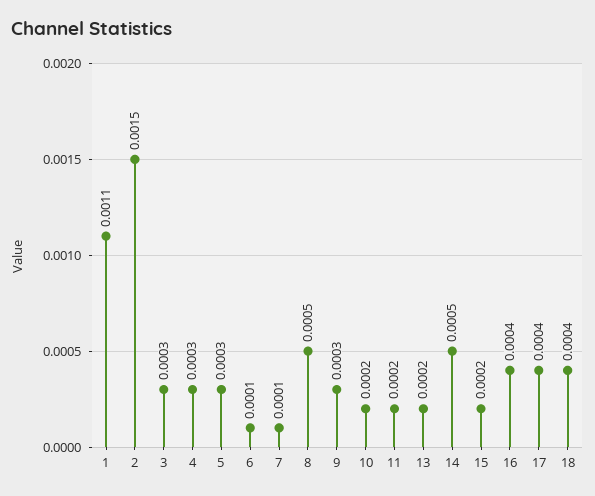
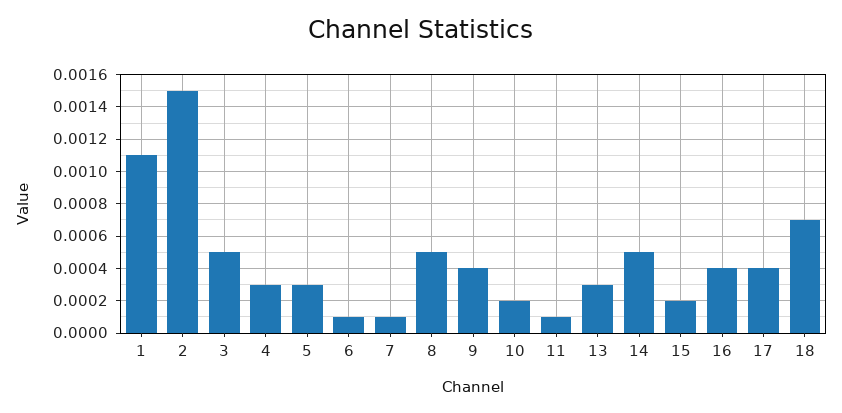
3: 0.0003 -> 0.0005
9: 0.0003 -> 0.0004
11: 0.0002 -> 0.0001
13: 0.0002 -> 0.0003
18: 0.0004 -> 0.0007

